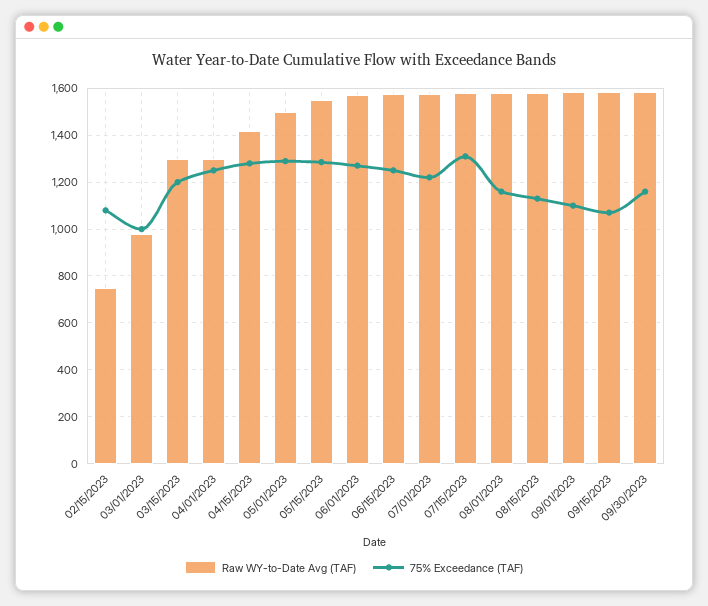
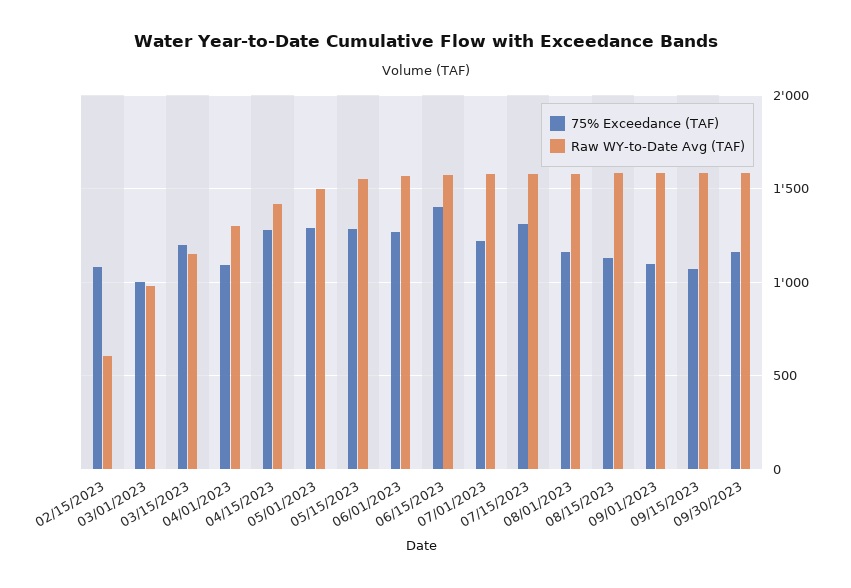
Raw WY-to-Date Avg (TAF), 02/15/2023: 750 -> 600
Raw WY-to-Date Avg (TAF), 03/15/2023: 1300 -> 1150
75% Exceedance (TAF), 04/01/2023: 1250 -> 1100
75% Exceedance (TAF), 06/15/2023: 1250 -> 1400

